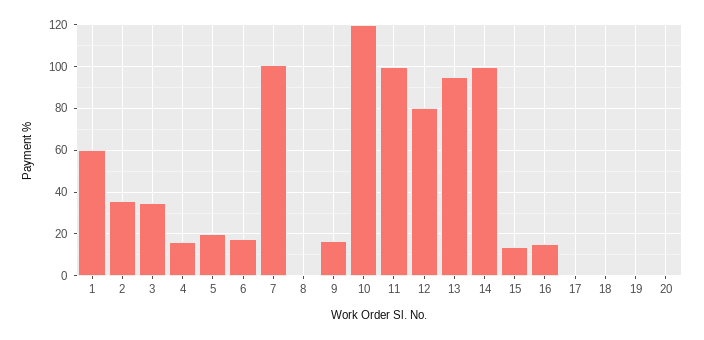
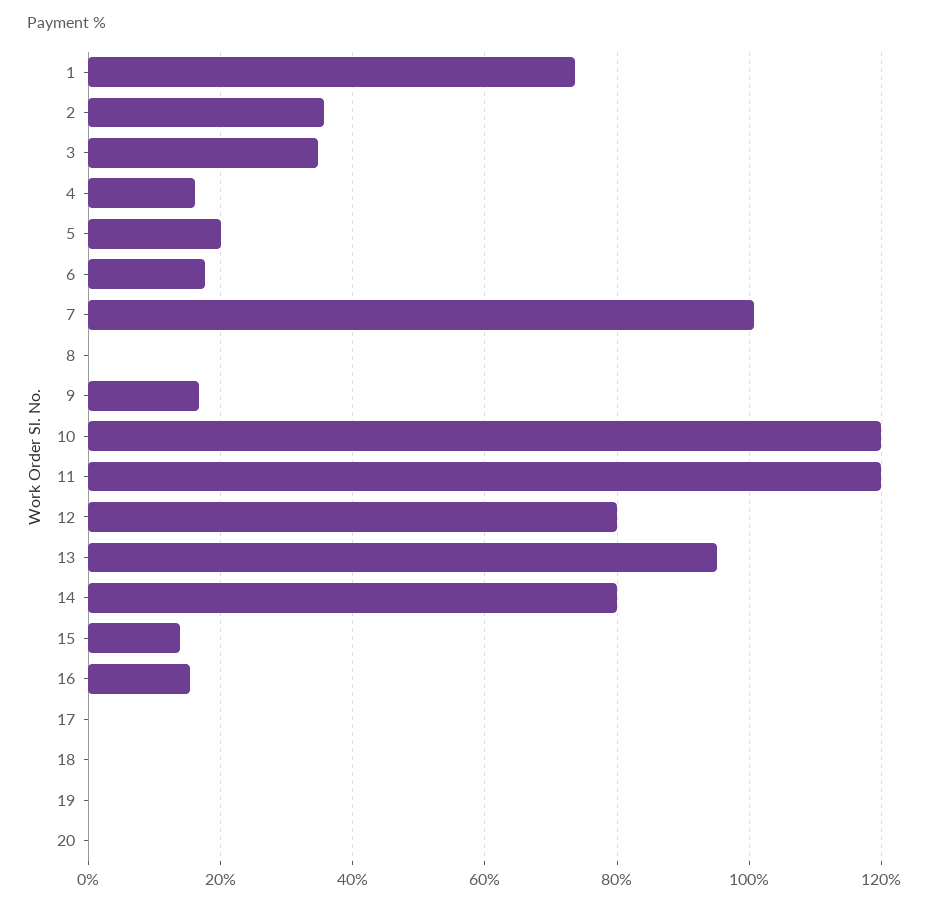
1: 60 -> 74
11: 100 -> 120
14: 100 -> 80

